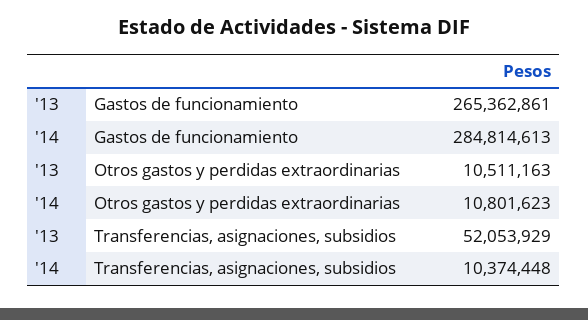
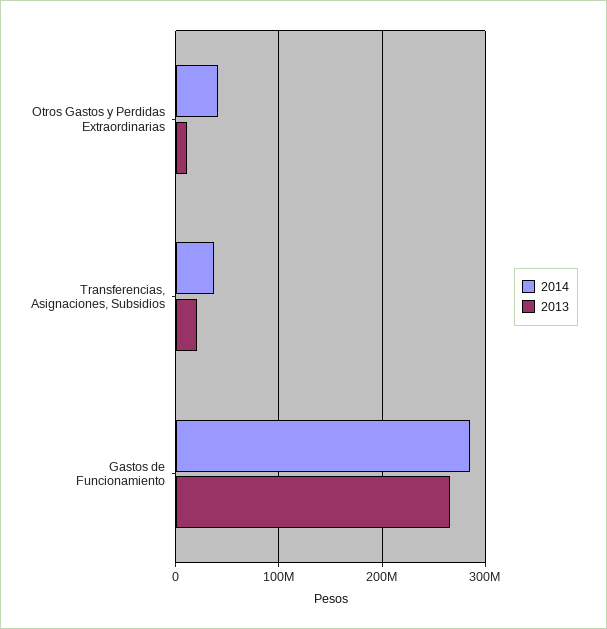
'14, Otros gastos y perdidas extraordinarias: 10801623 -> 40000000
'13, Transferencias, asignaciones, subsidios: 52053929 -> 20000000
'14, Transferencias, asignaciones, subsidios: 10374448 -> 40000000

